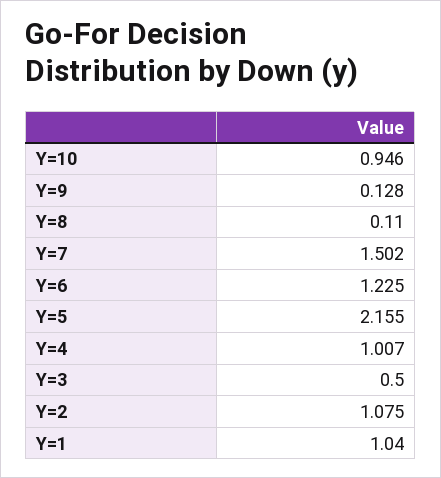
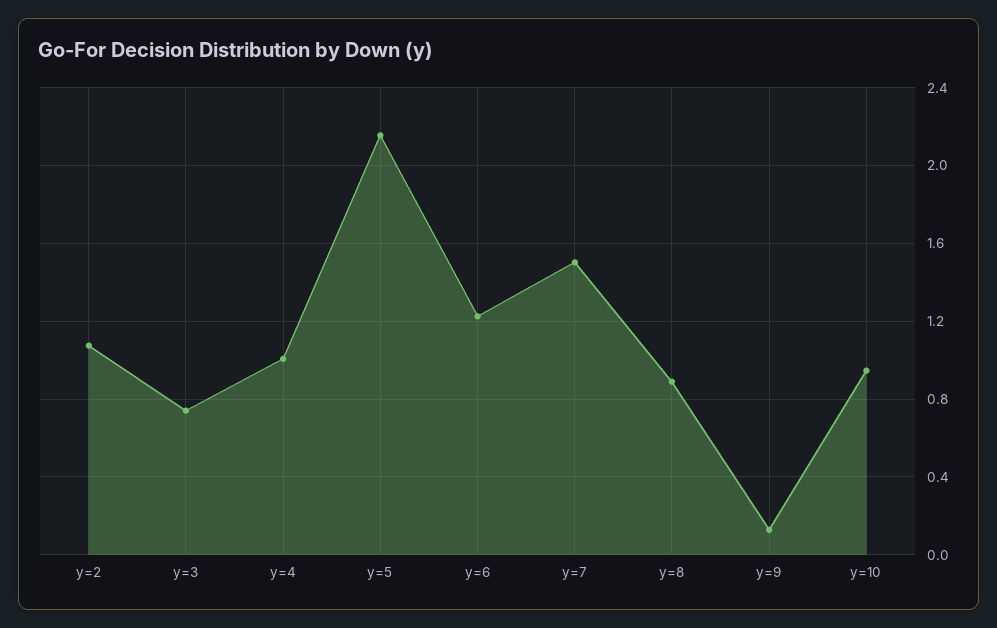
Y=8: 0.11 -> 0.9
Y=3: 0.5 -> 0.75
Y=1: 1.04 -> none

